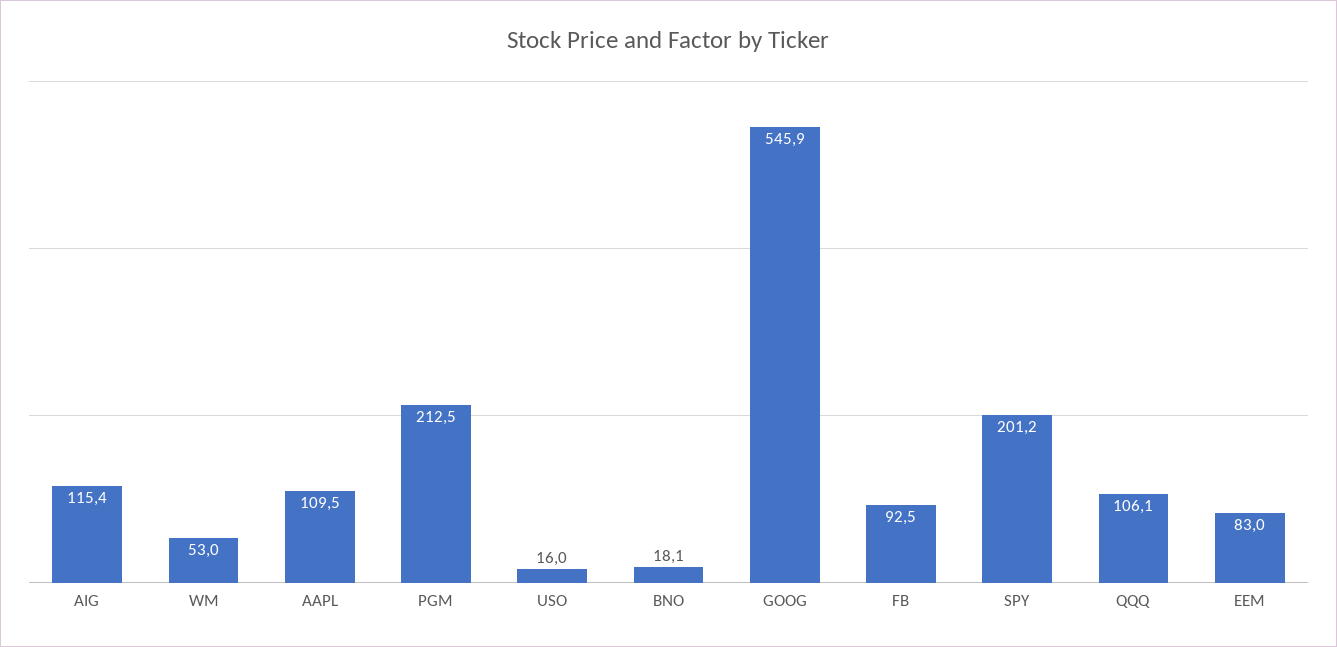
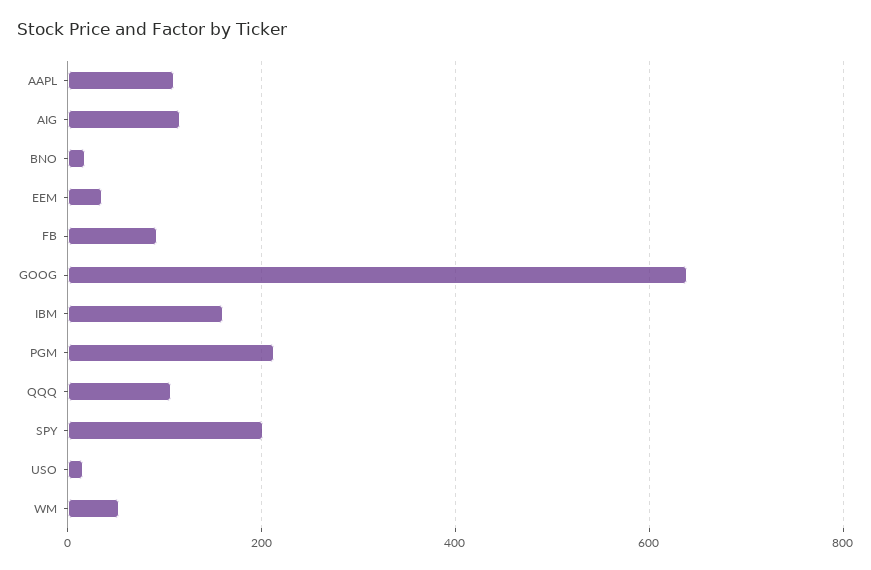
GOOG: 545.9 -> 640
EEM: 83 -> 40
IBM: none -> 160

